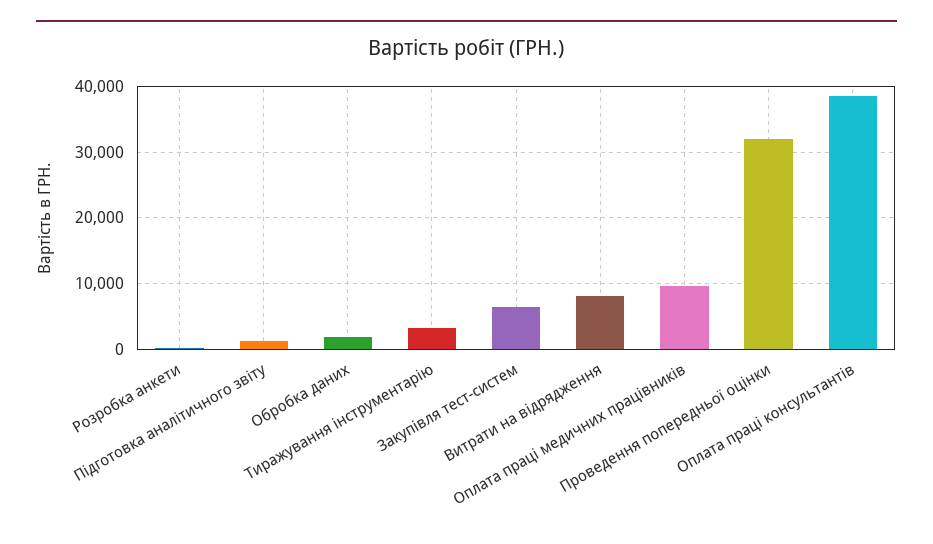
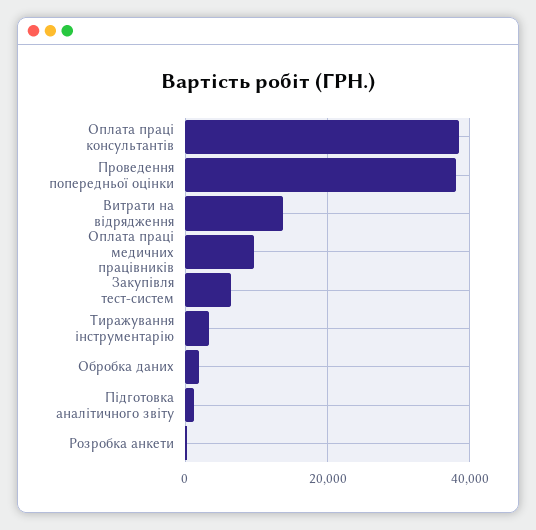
Витрати на відрядження: 8000 -> 14000
Проведення попередньої оцінки: 32000 -> 38000

